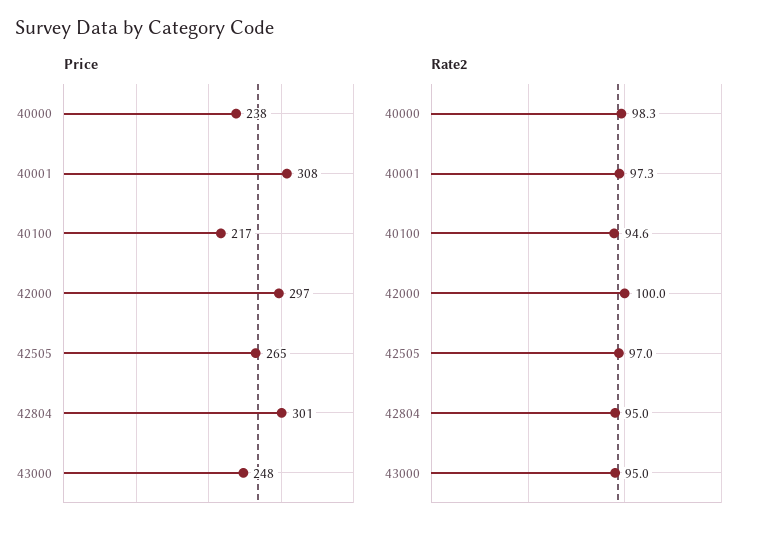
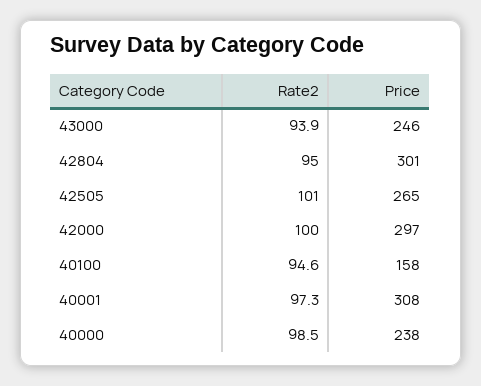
Price, 40100: 217 -> 158
Price, 43000: 248 -> 246
Rate2, 40000: 98.3 -> 98.5
Rate2, 42505: 97 -> 101
Rate2, 43000: 95 -> 93.9

